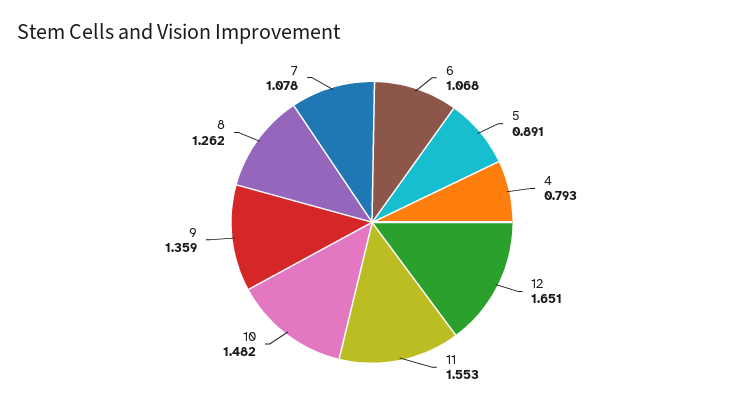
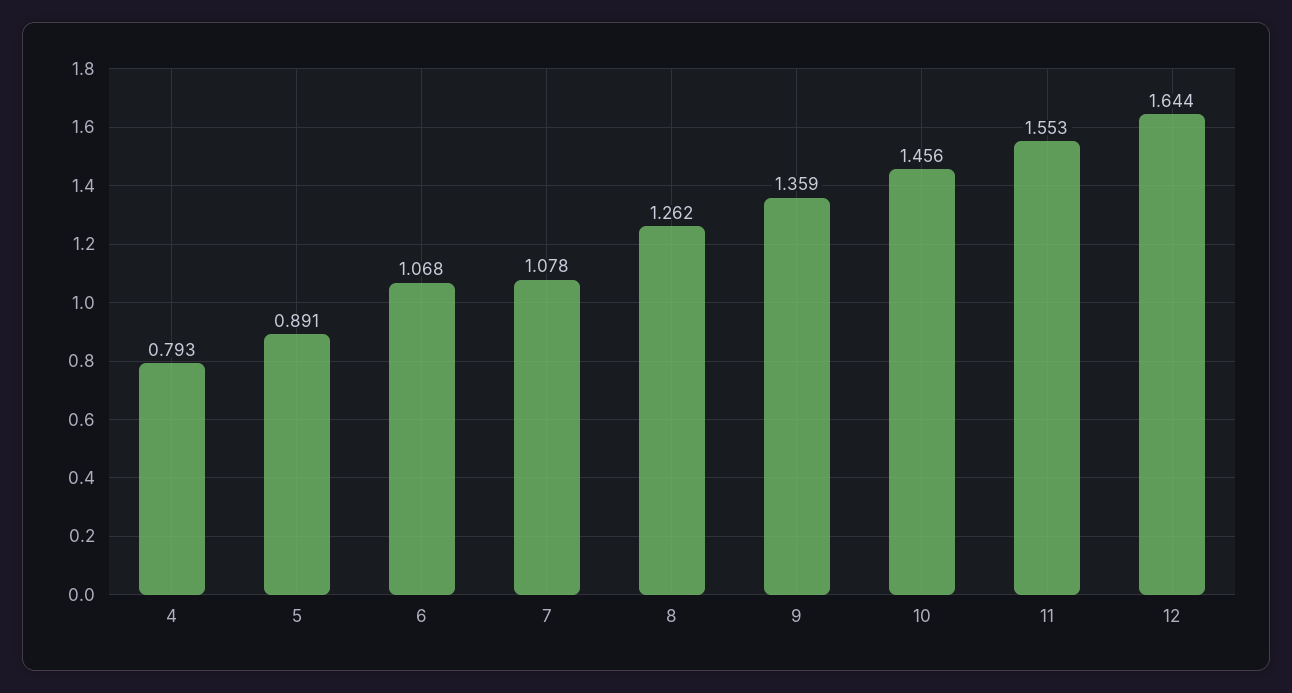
12: 1.651 -> 1.644
10: 1.482 -> 1.456

